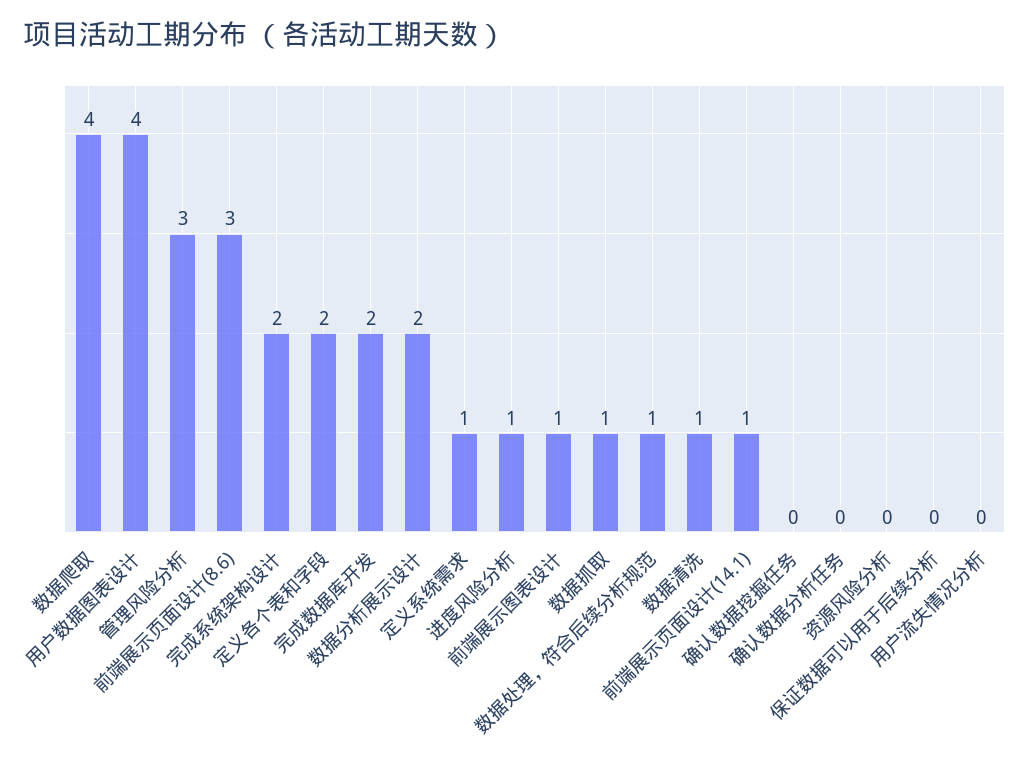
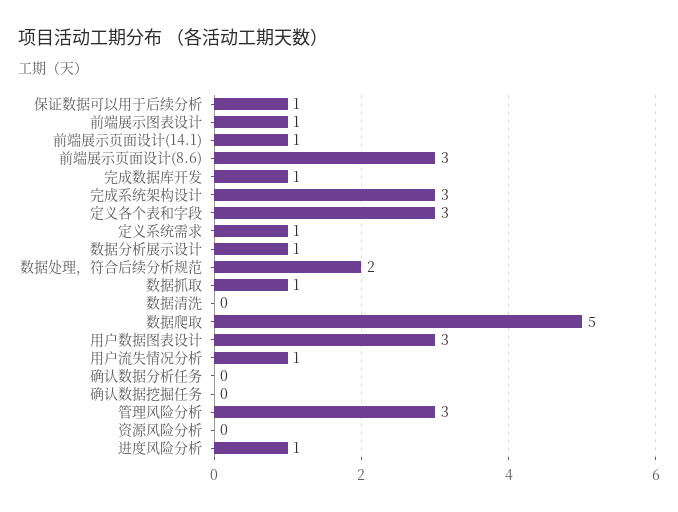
数据爬取: 4 -> 5
用户数据图表设计: 4 -> 3
完成系统架构设计: 2 -> 3
定义各个表和字段: 2 -> 3
完成数据库开发: 2 -> 1
数据分析展示设计: 2 -> 1
数据处理，符合后续分析规范: 1 -> 2
数据清洗: 1 -> 0
保证数据可以用于后续分析: 0 -> 1
用户流失情况分析: 0 -> 1

